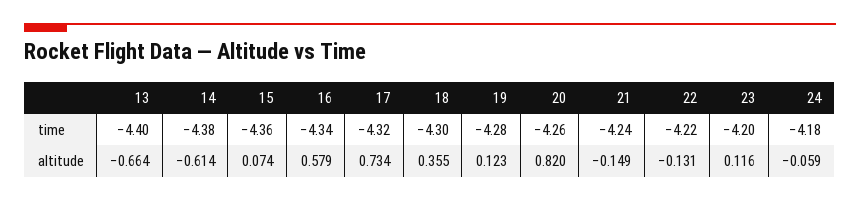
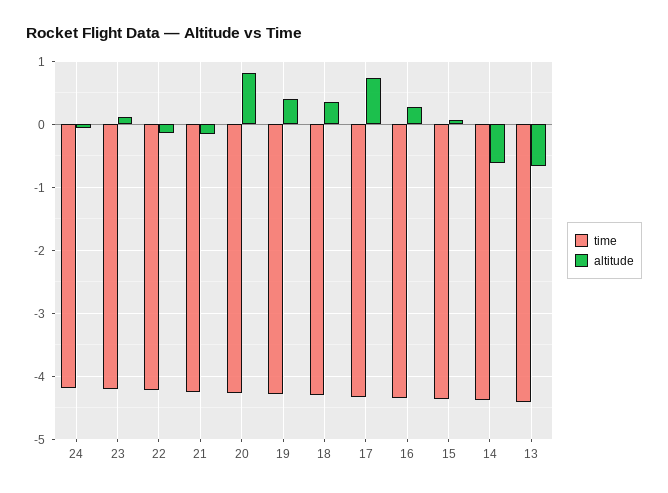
altitude, 16: 0.579 -> 0.3
altitude, 19: 0.123 -> 0.4

